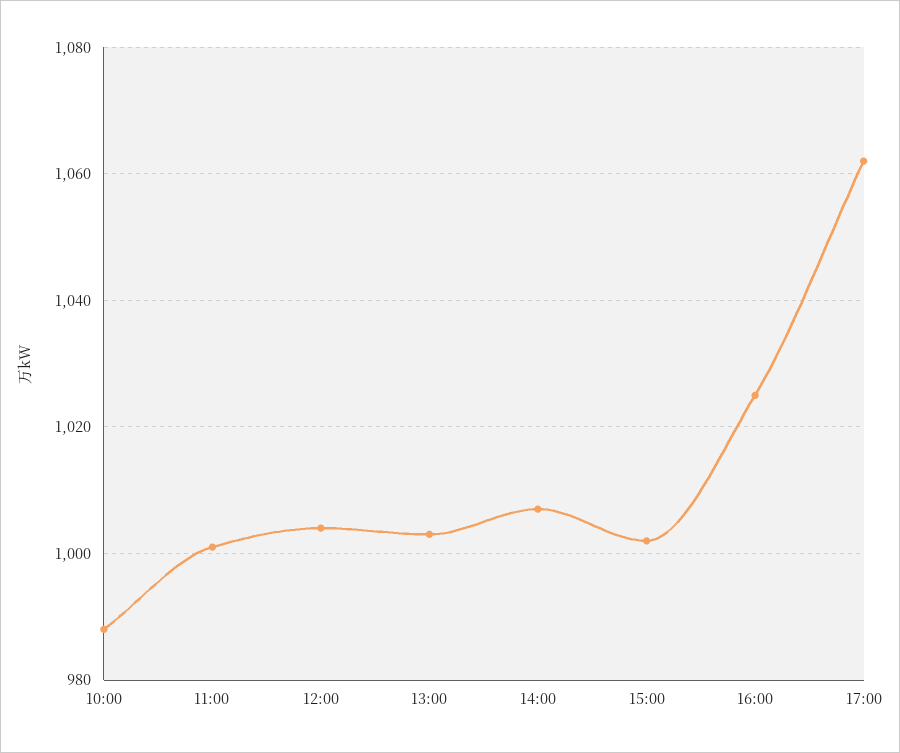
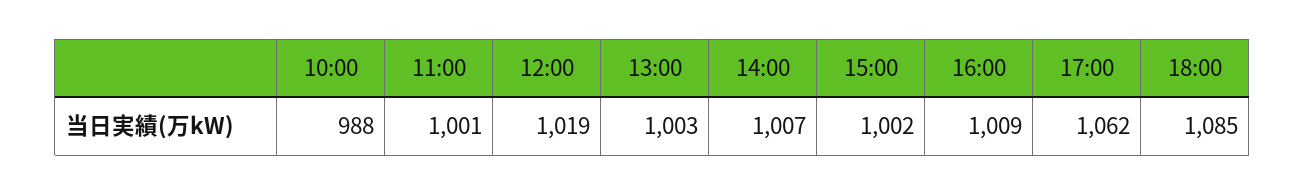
12:00: 1005 -> 1019
16:00: 1025 -> 1009
18:00: none -> 1085

